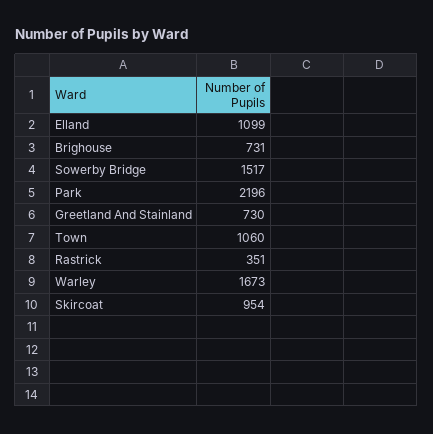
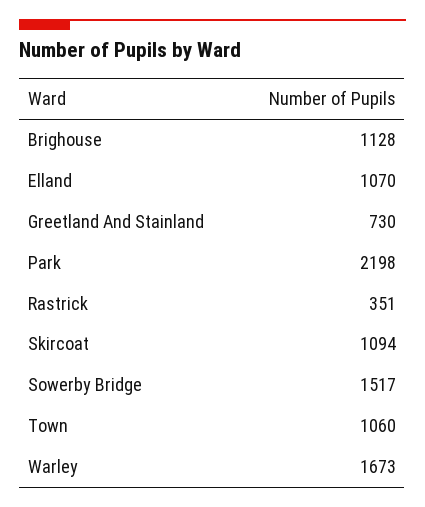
Elland: 1099 -> 1070
Brighouse: 731 -> 1128
Park: 2196 -> 2198
Skircoat: 954 -> 1094

